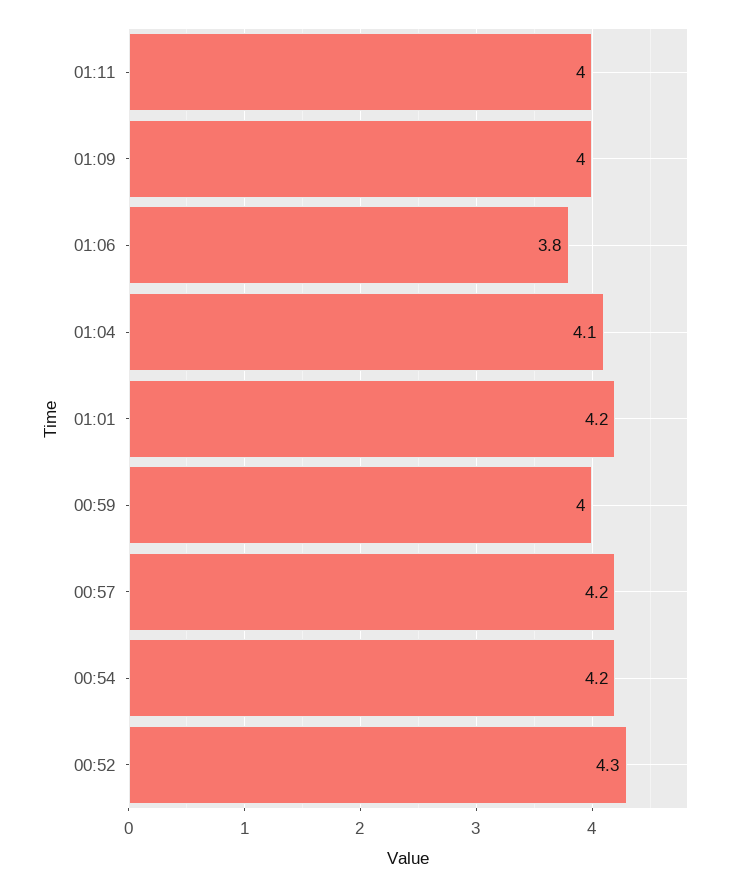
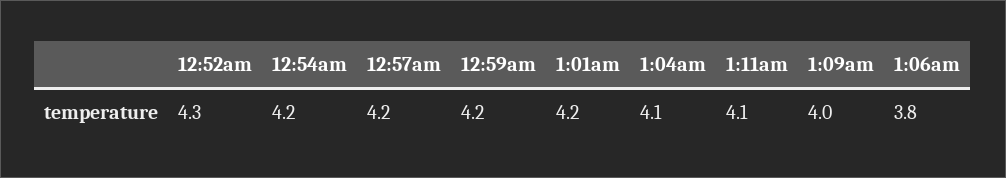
01:11: 4 -> 4.1
00:59: 4 -> 4.2

